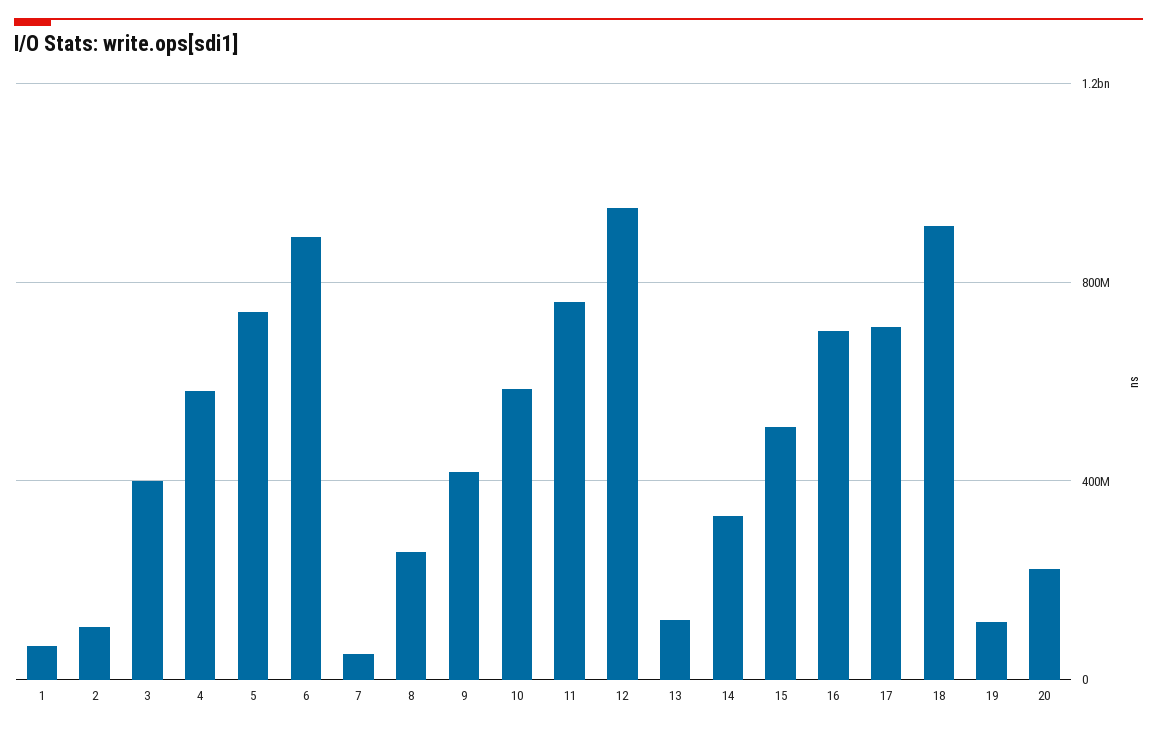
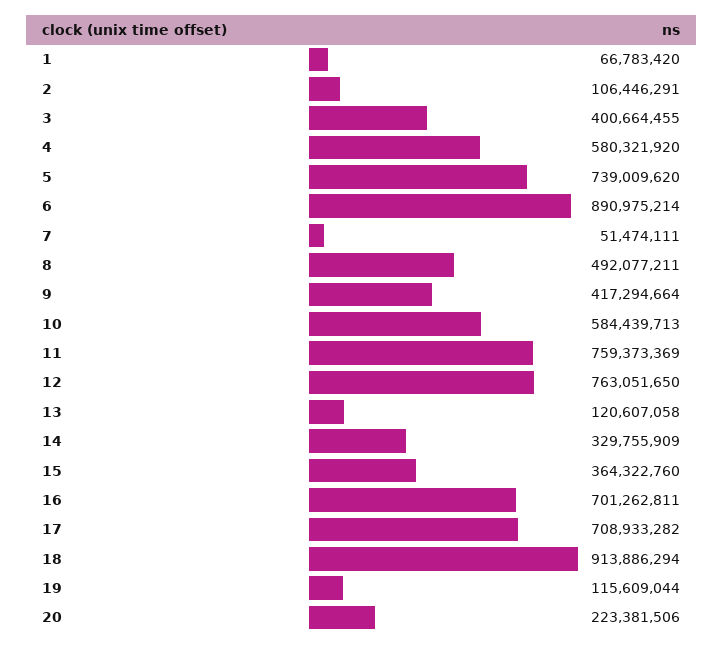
8: 250000000 -> 492077211
12: 950000000 -> 763051650
15: 500000000 -> 364322760

